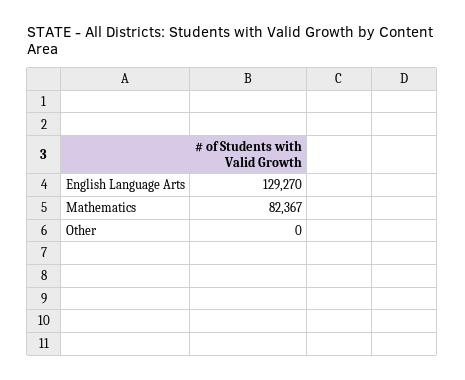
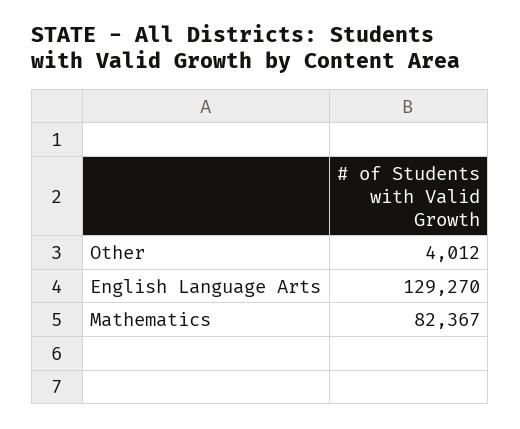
Other: 0 -> 4012

